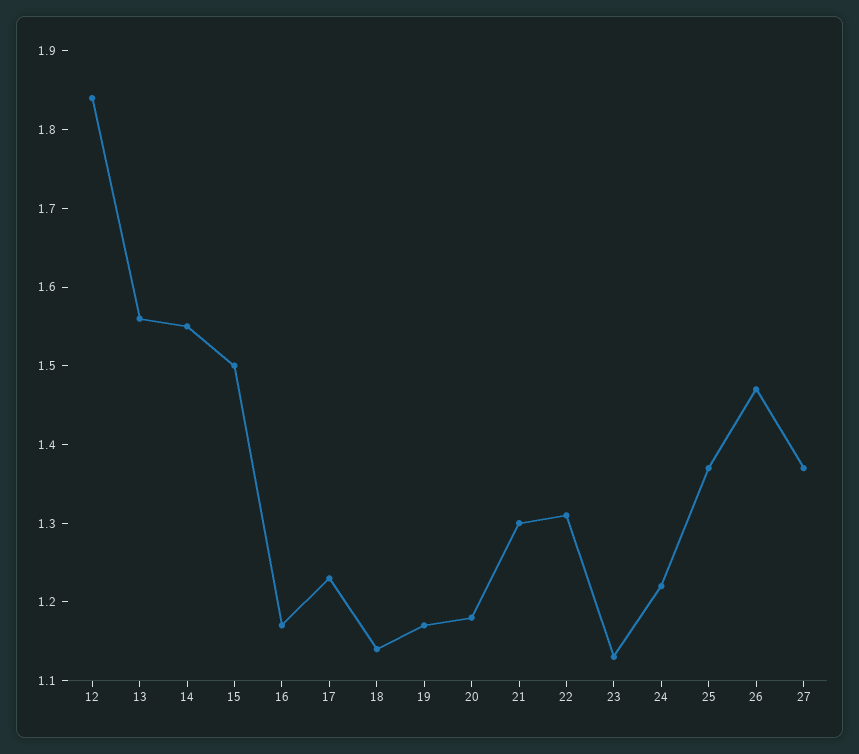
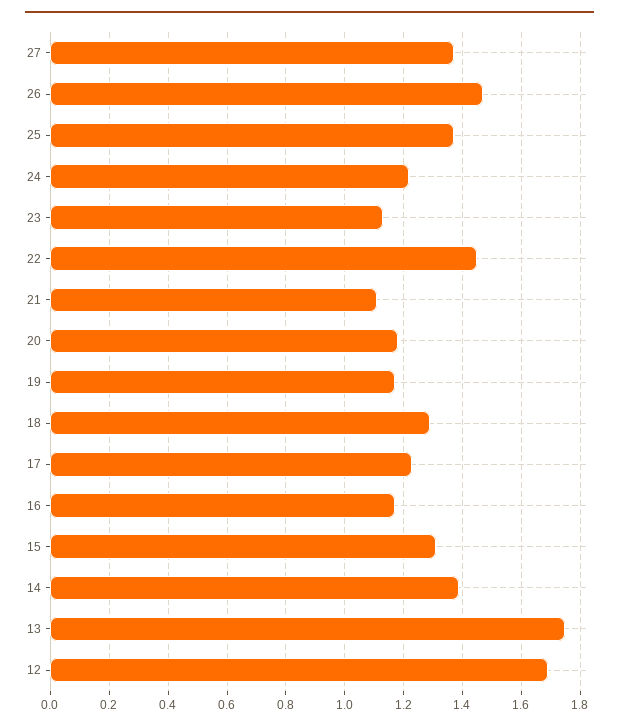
12: 1.85 -> 1.7
13: 1.55 -> 1.75
14: 1.55 -> 1.4
15: 1.5 -> 1.3
18: 1.15 -> 1.3
21: 1.3 -> 1.1
22: 1.3 -> 1.45

